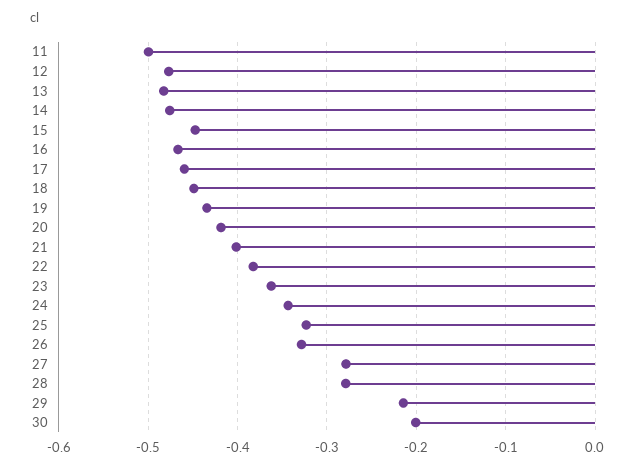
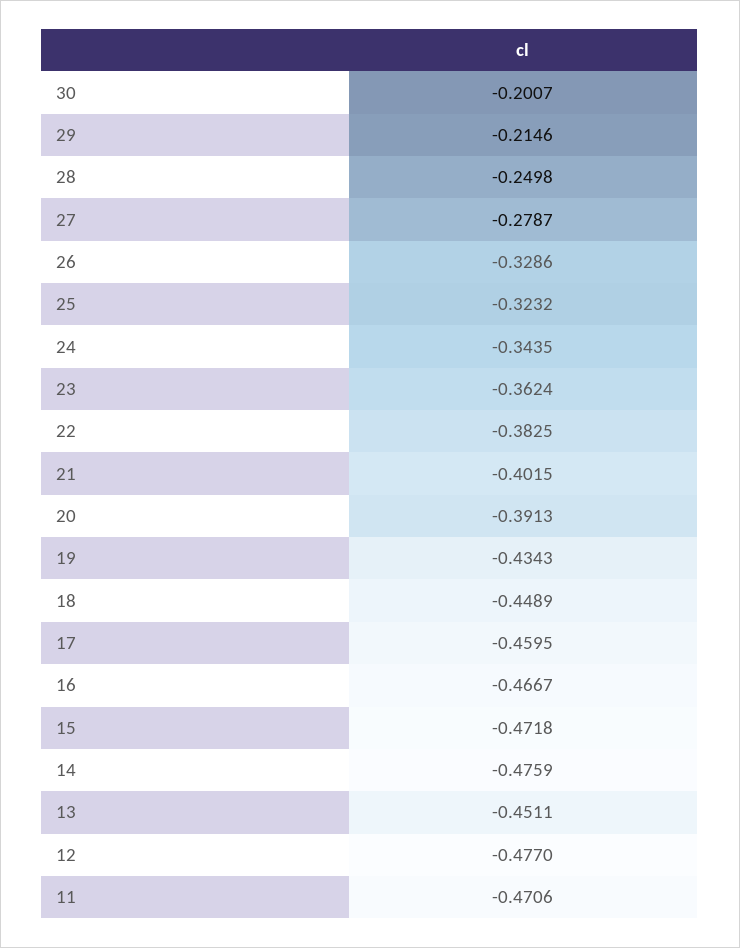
11: -0.5 -> -0.4706
13: -0.48 -> -0.4511
15: -0.45 -> -0.4718
20: -0.42 -> -0.3913
28: -0.28 -> -0.2498

